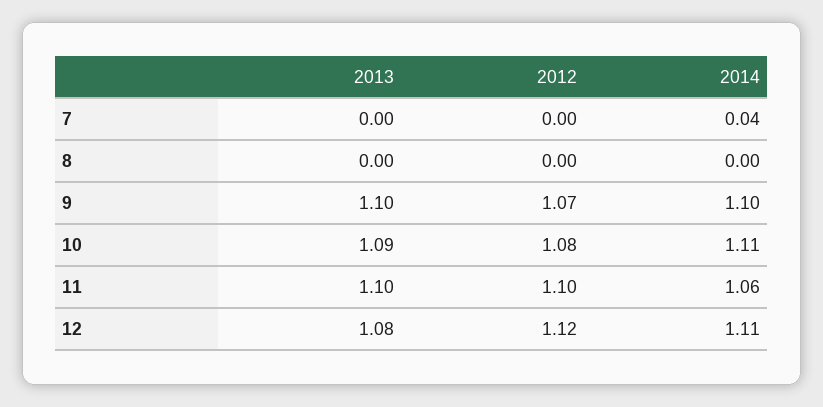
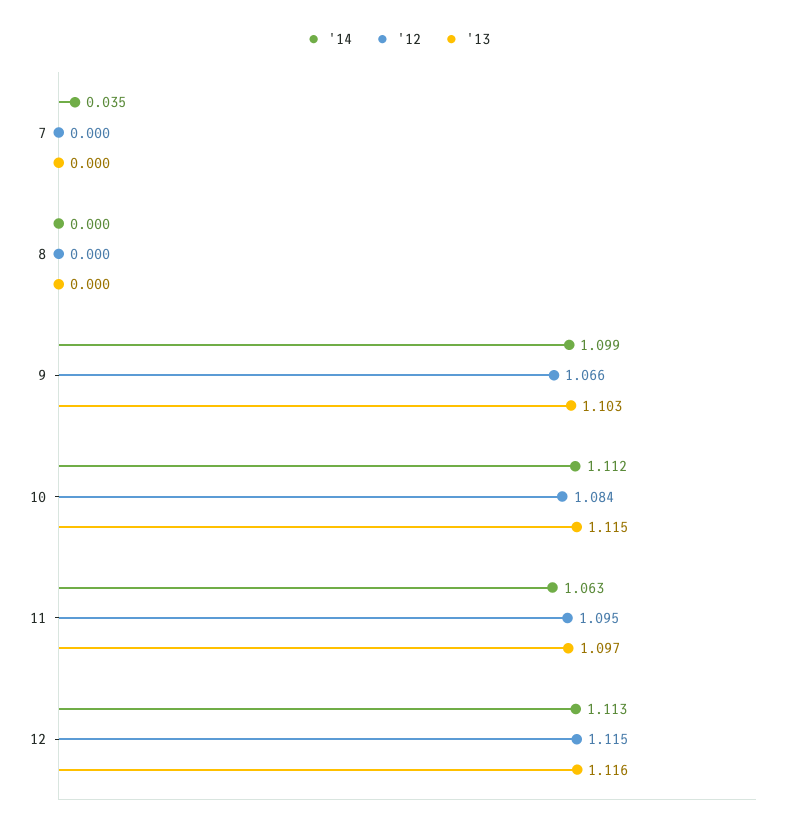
2013, 10: 1.09 -> 1.115
2013, 12: 1.08 -> 1.116

